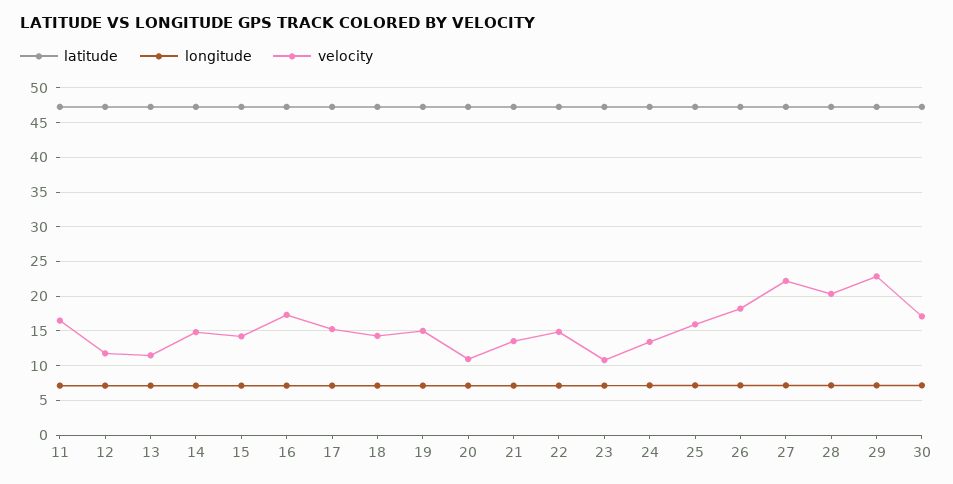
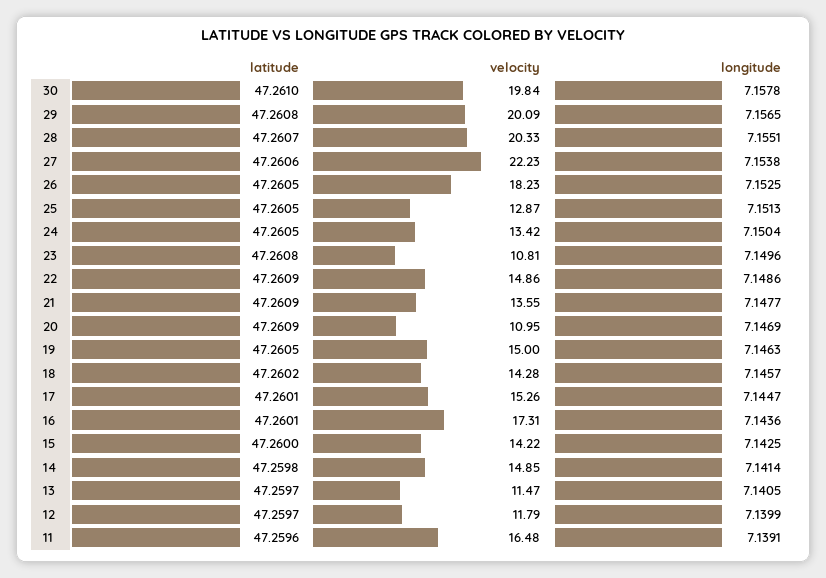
velocity, 25: 16 -> 12.87
velocity, 29: 23 -> 20.09
velocity, 30: 17 -> 19.84

